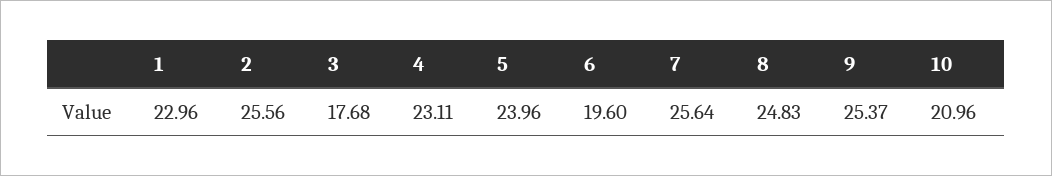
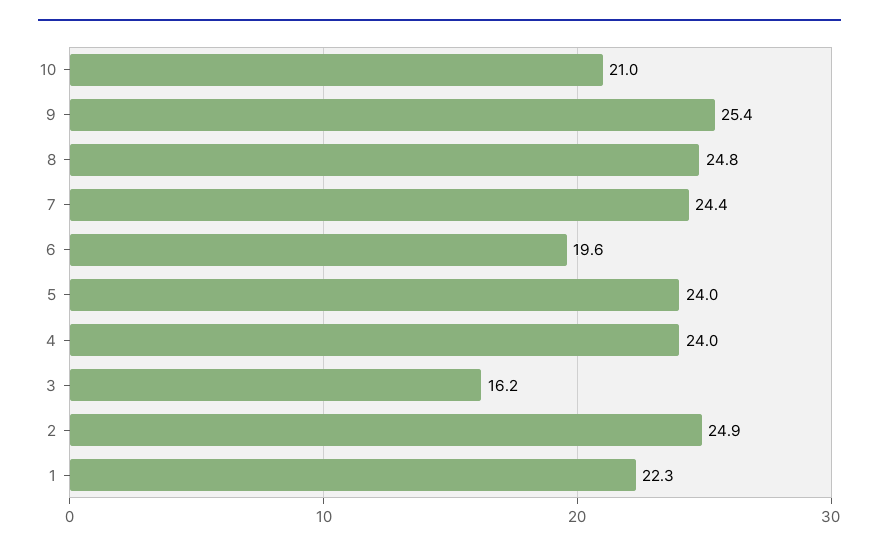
1: 22.96 -> 22.3
2: 25.56 -> 24.9
3: 17.68 -> 16.2
4: 23.11 -> 24
7: 25.64 -> 24.4

